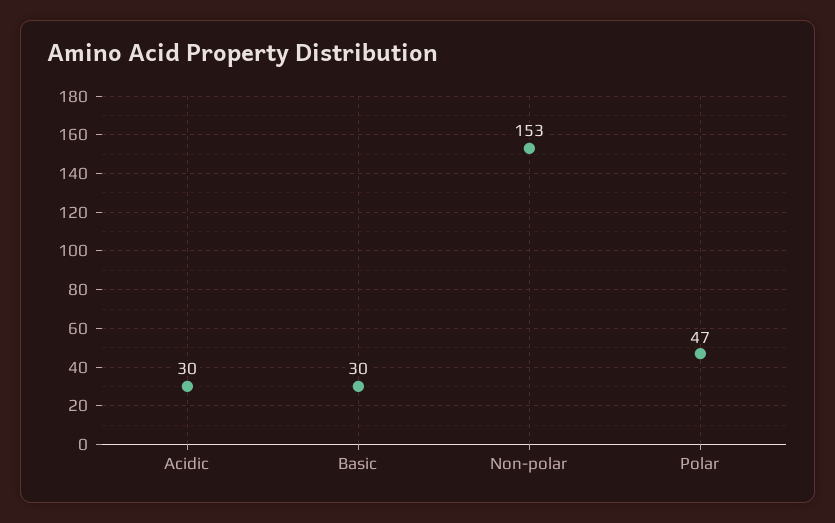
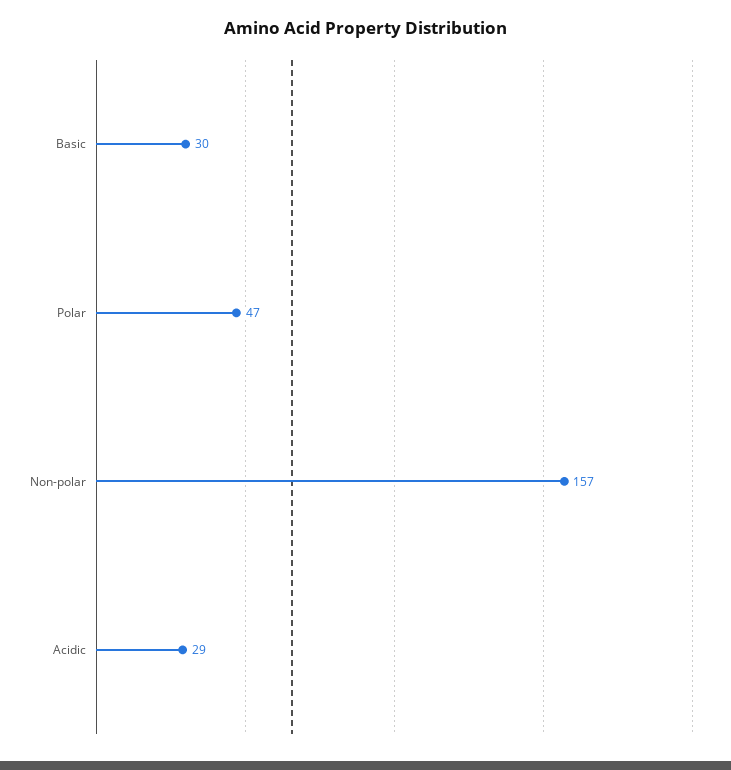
Acidic: 30 -> 29
Non-polar: 153 -> 157

